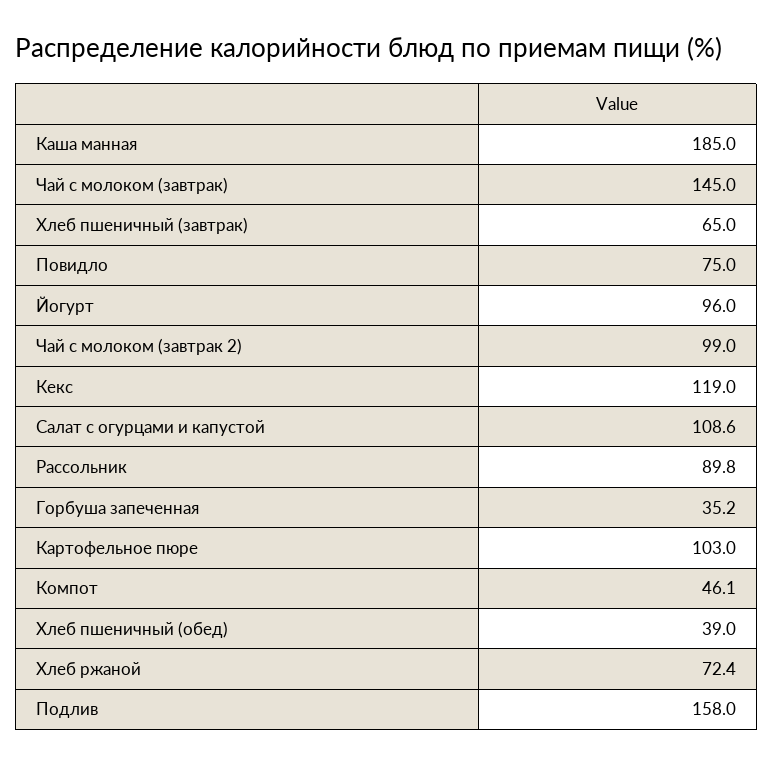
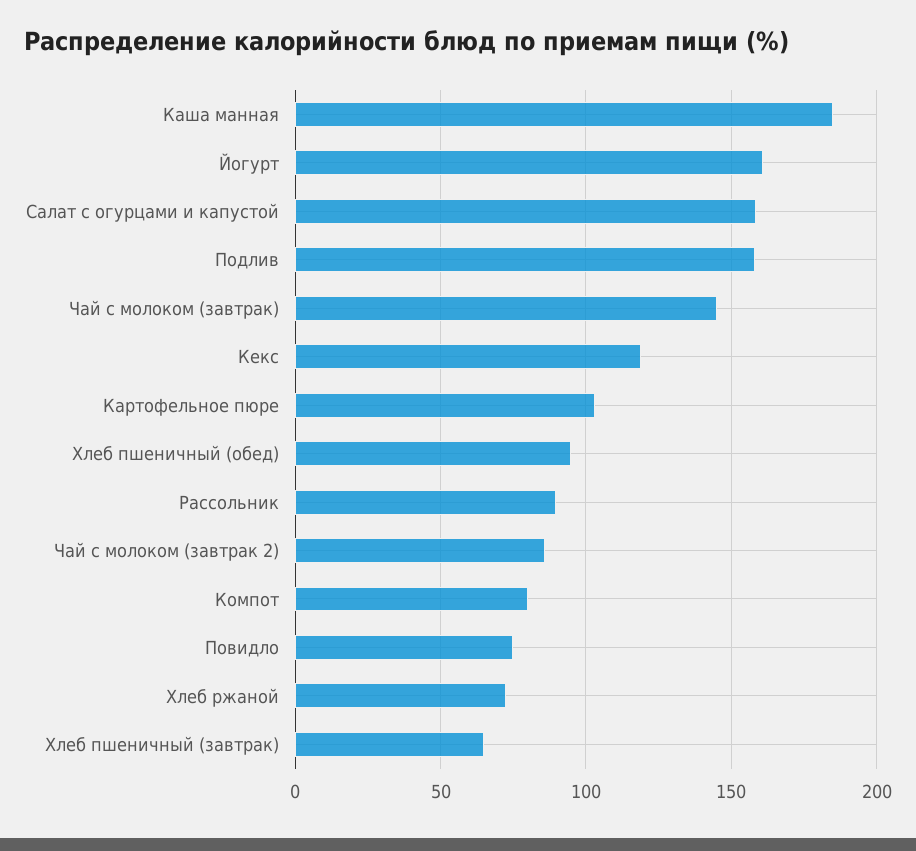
Йогурт: 96 -> 160
Чай с молоком (завтрак 2): 99 -> 85
Салат с огурцами и капустой: 108.6 -> 160
Горбуша запеченная: 35.2 -> none
Компот: 46.1 -> 80
Хлеб пшеничный (обед): 39 -> 95

